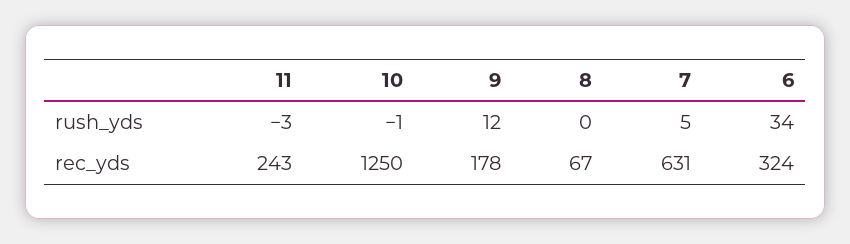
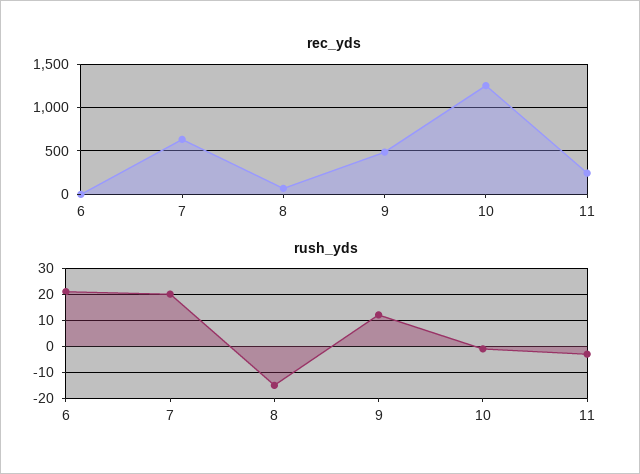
rush_yds, 8: 0 -> -15
rush_yds, 7: 5 -> 20
rush_yds, 6: 34 -> 20
rec_yds, 9: 178 -> 500
rec_yds, 6: 324 -> 0

